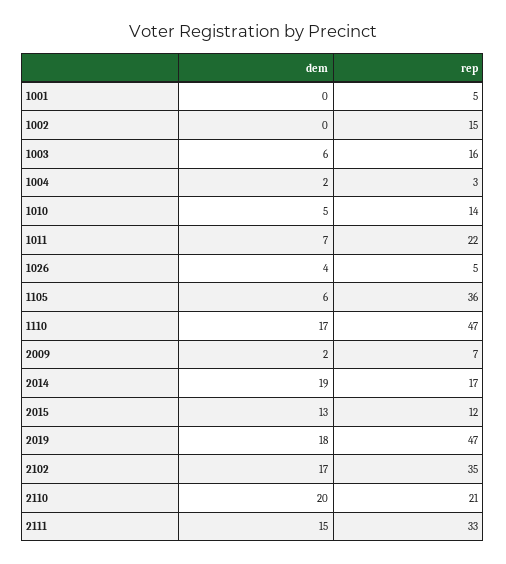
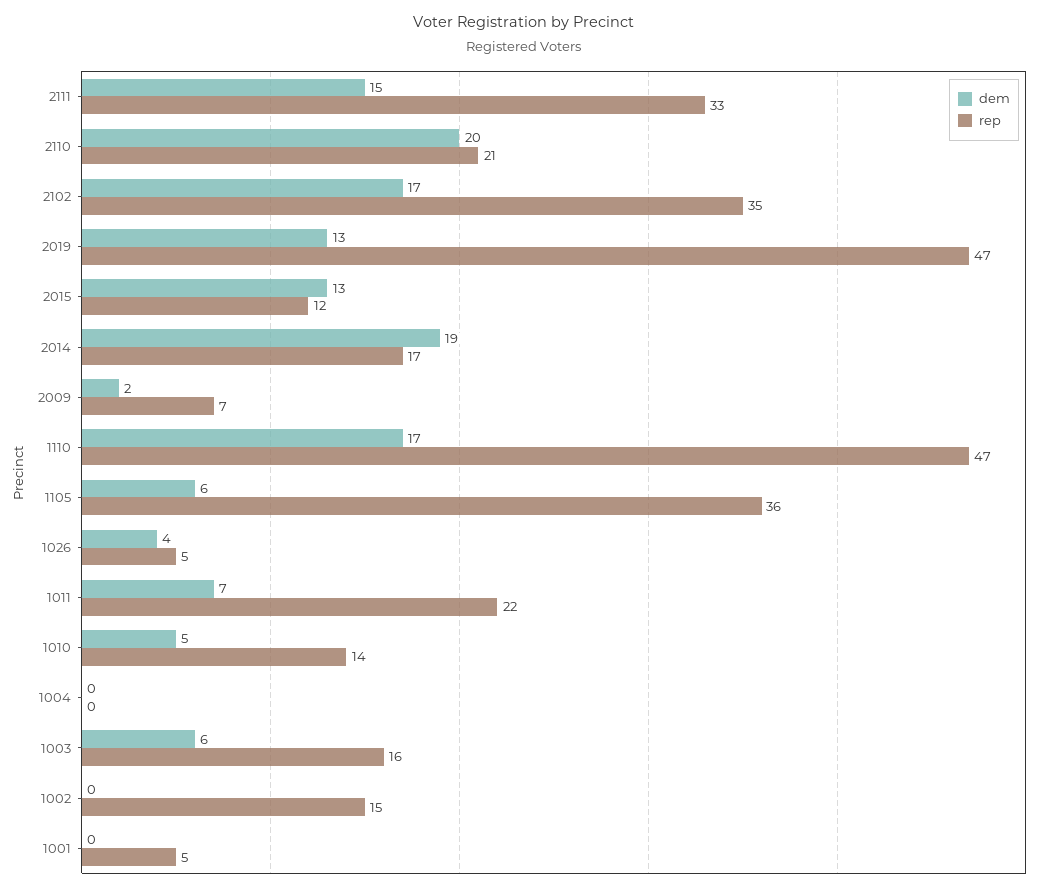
dem, 1004: 2 -> 0
rep, 1004: 3 -> 0
dem, 2019: 18 -> 13

